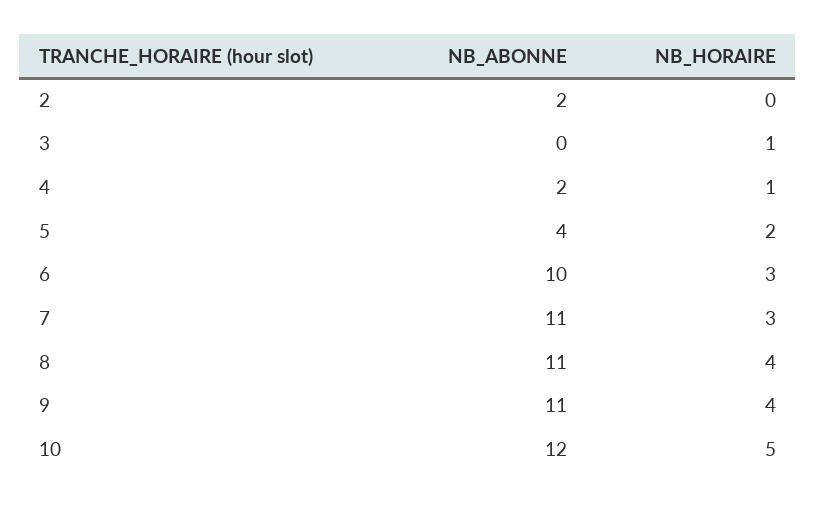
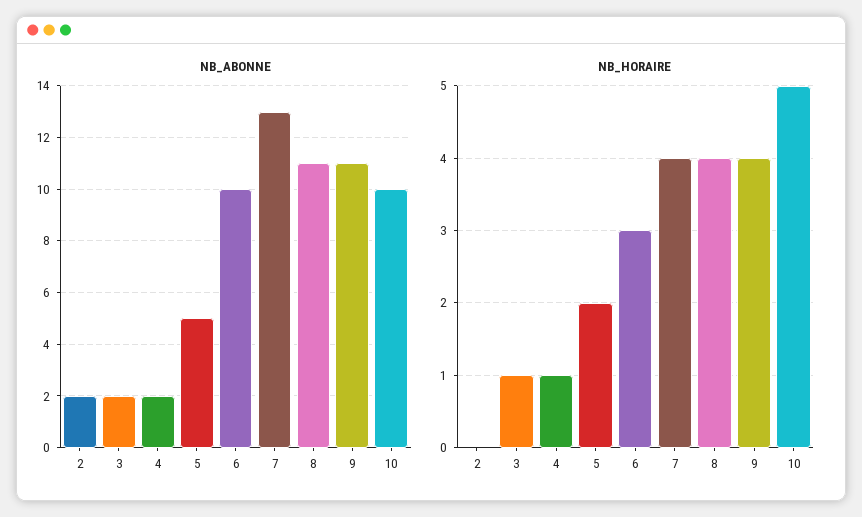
NB_ABONNE, 3: 0 -> 2
NB_ABONNE, 5: 4 -> 5
NB_ABONNE, 7: 11 -> 13
NB_HORAIRE, 7: 3 -> 4
NB_ABONNE, 10: 12 -> 10

